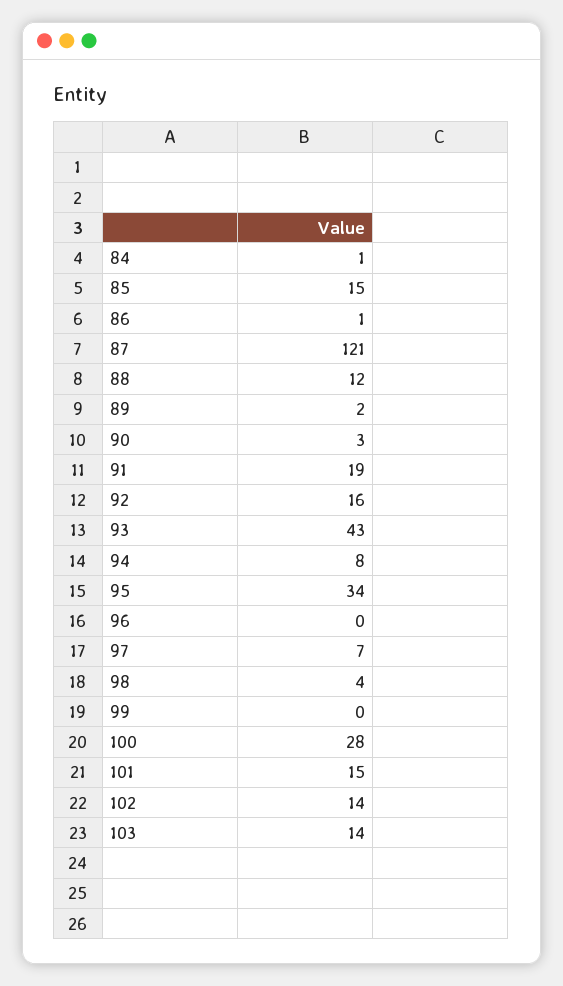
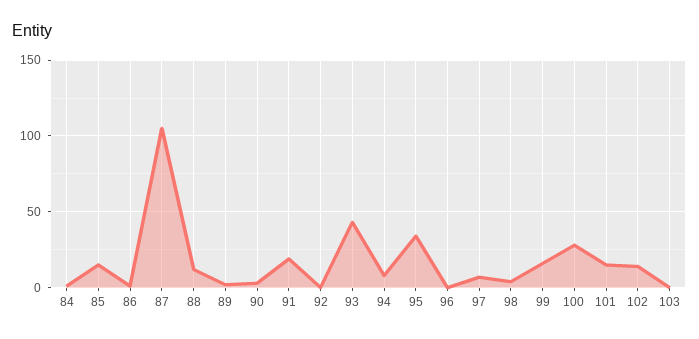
87: 121 -> 105
92: 16 -> 0
99: 0 -> 15
103: 14 -> 0

